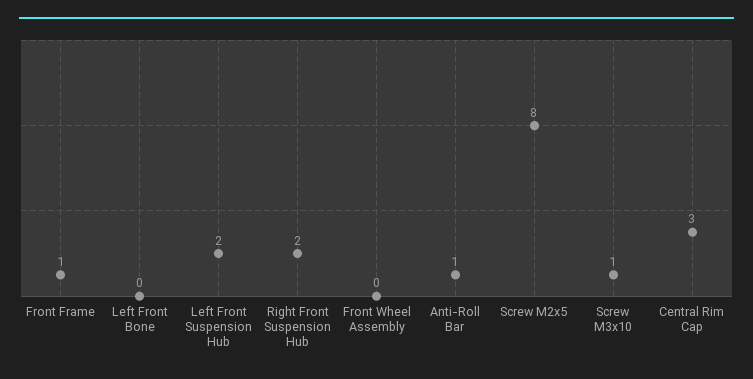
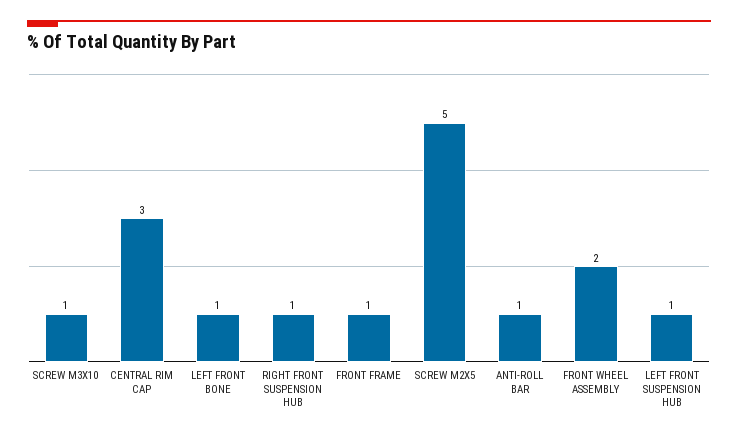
Left Front Bone: 0 -> 1
Left Front Suspension Hub: 2 -> 1
Right Front Suspension Hub: 2 -> 1
Front Wheel Assembly: 0 -> 2
Screw M2x5: 8 -> 5

